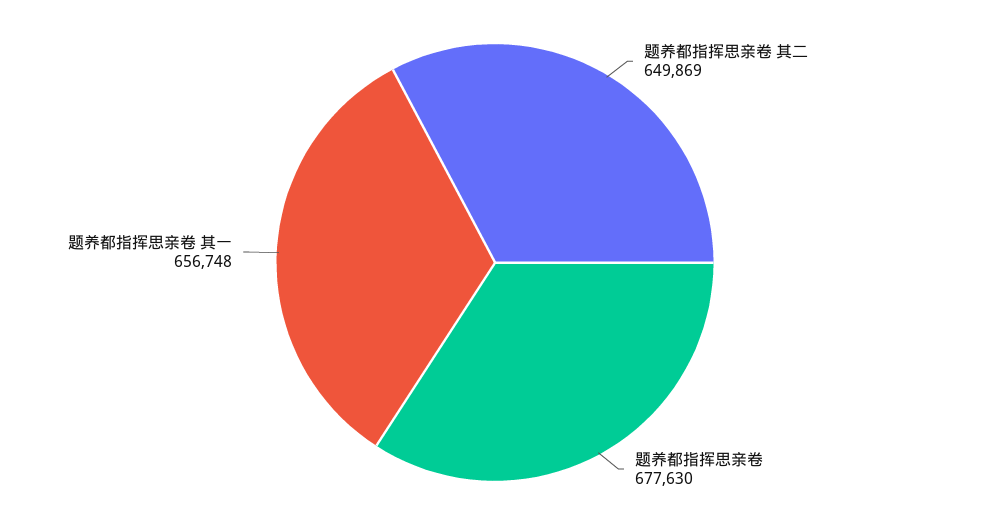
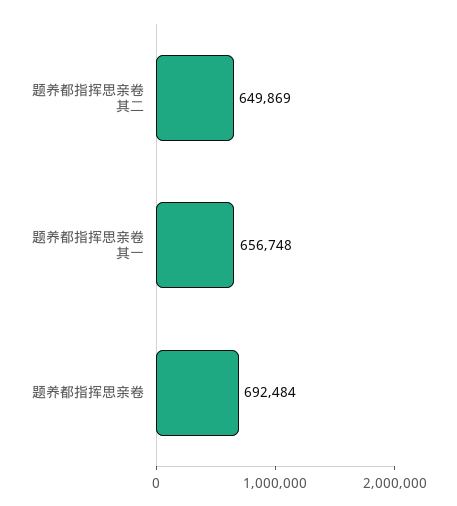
题养都指挥思亲卷: 677630 -> 692484

